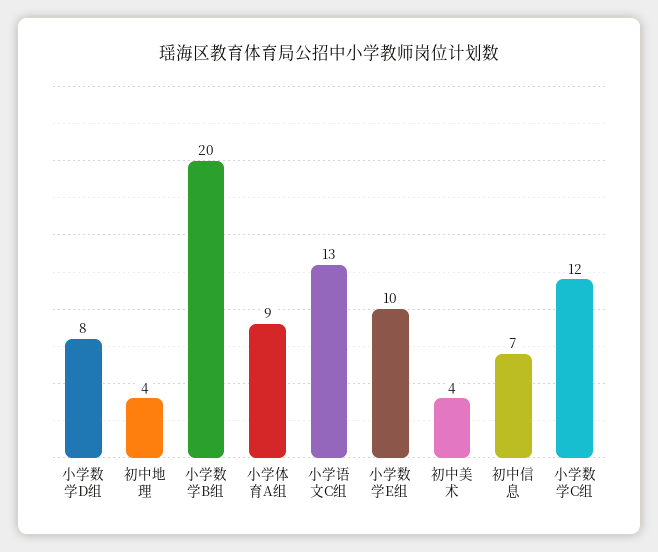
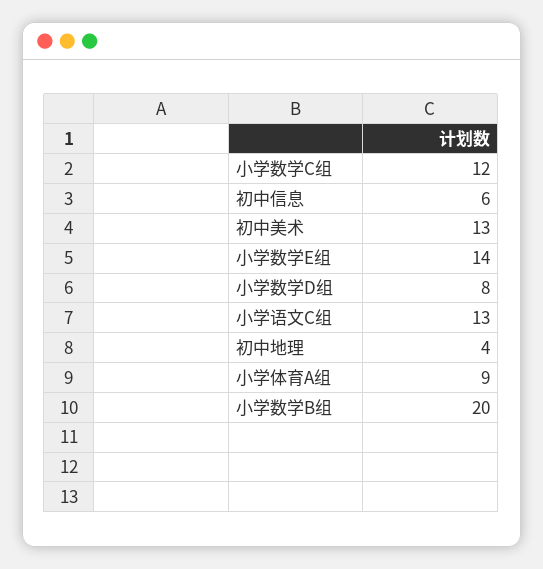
小学数学E组: 10 -> 14
初中美术: 4 -> 13
初中信息: 7 -> 6

